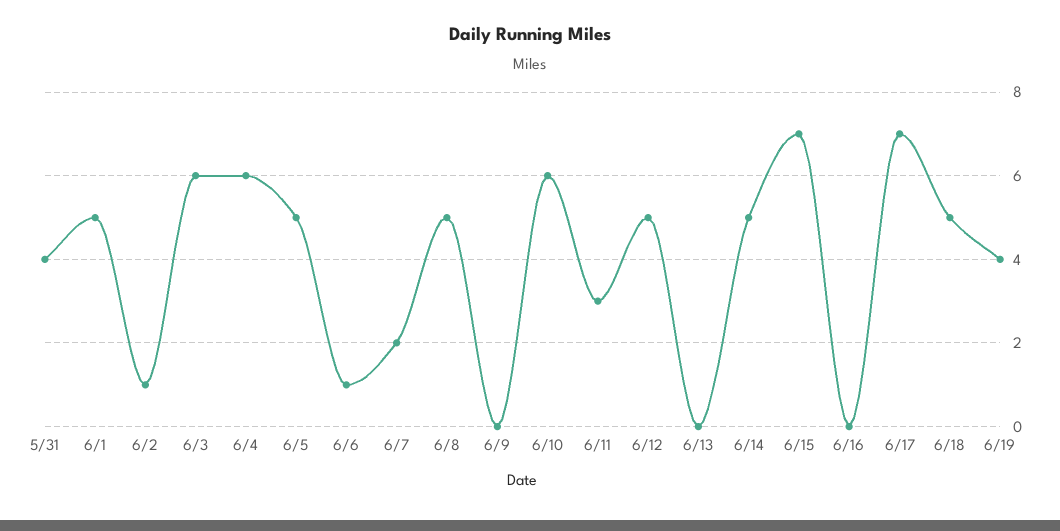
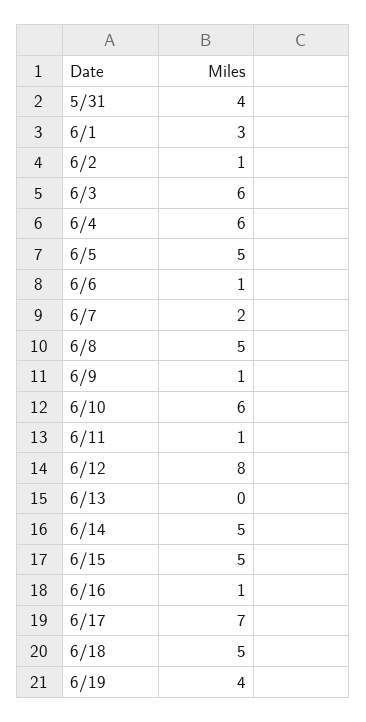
6/1: 5 -> 3
6/9: 0 -> 1
6/11: 3 -> 1
6/12: 5 -> 8
6/15: 7 -> 5
6/16: 0 -> 1

